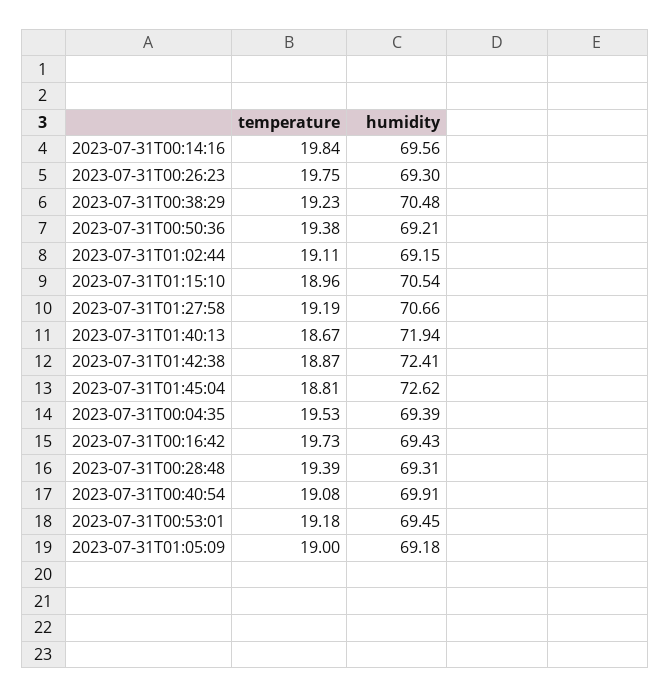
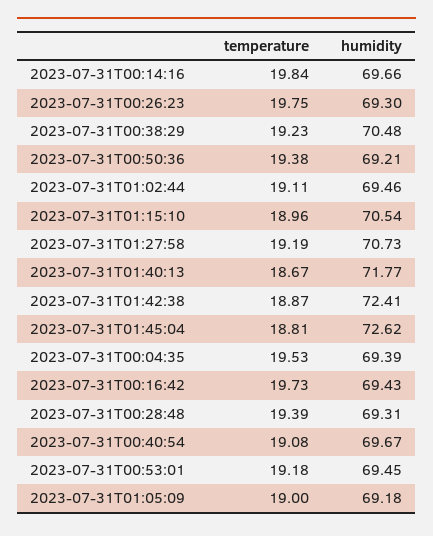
humidity, 2023-07-31T00:14:16: 69.56 -> 69.66
humidity, 2023-07-31T01:02:44: 69.15 -> 69.46
humidity, 2023-07-31T01:27:58: 70.66 -> 70.73
humidity, 2023-07-31T01:40:13: 71.94 -> 71.77
humidity, 2023-07-31T00:40:54: 69.91 -> 69.67

